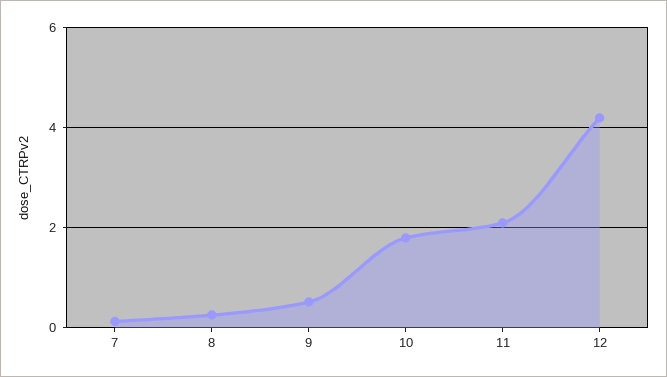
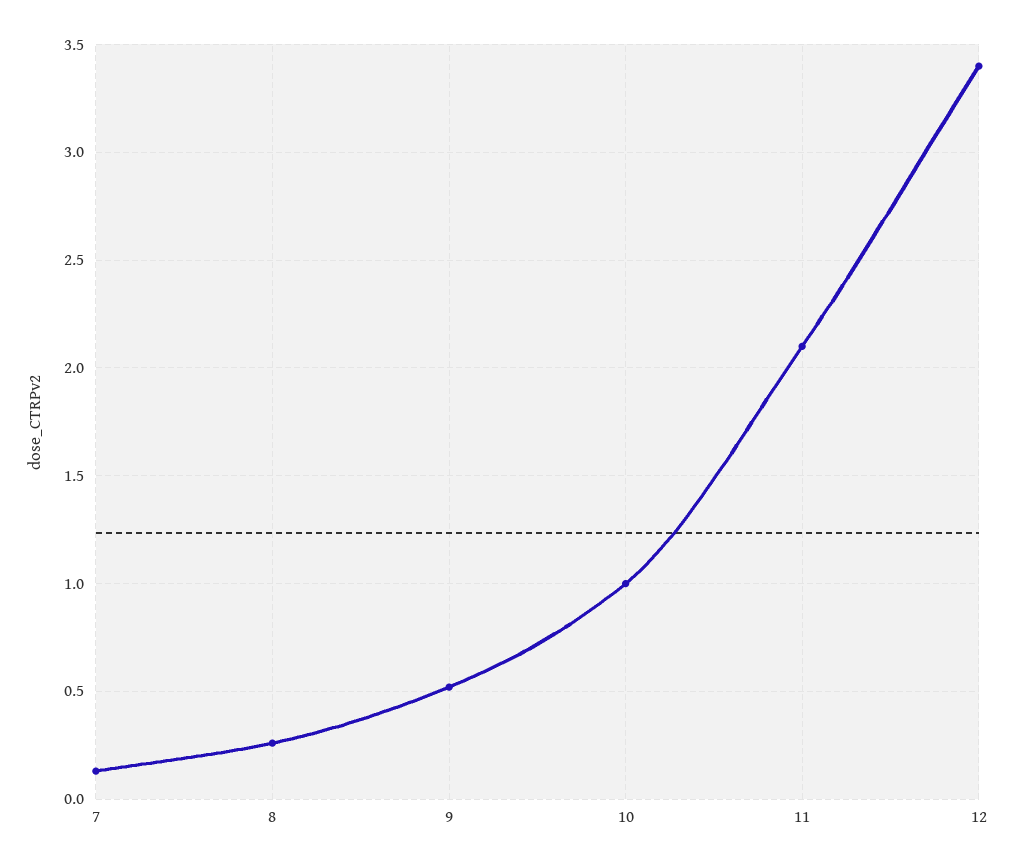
10: 1.8 -> 1
12: 4.2 -> 3.4

